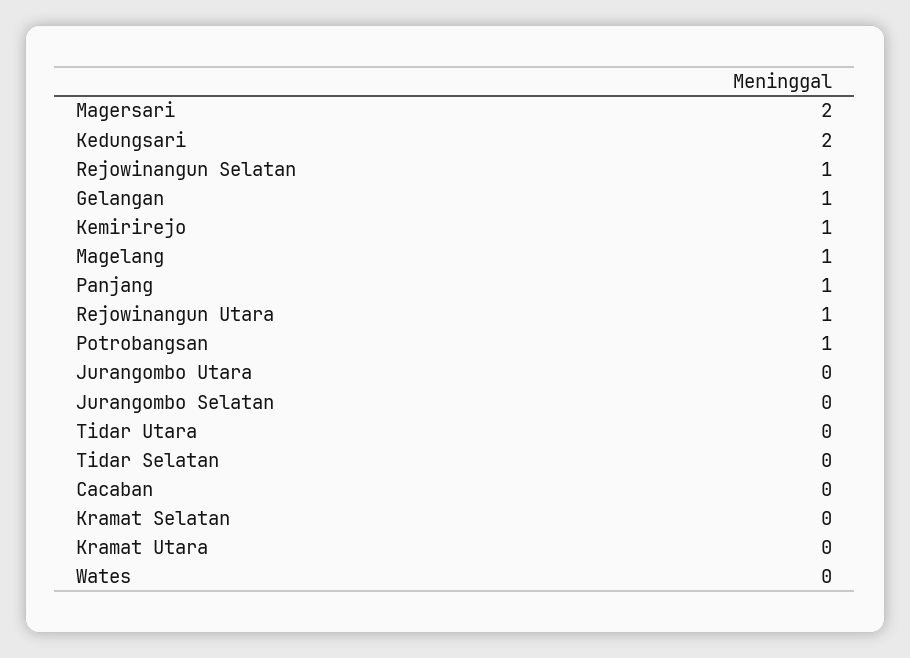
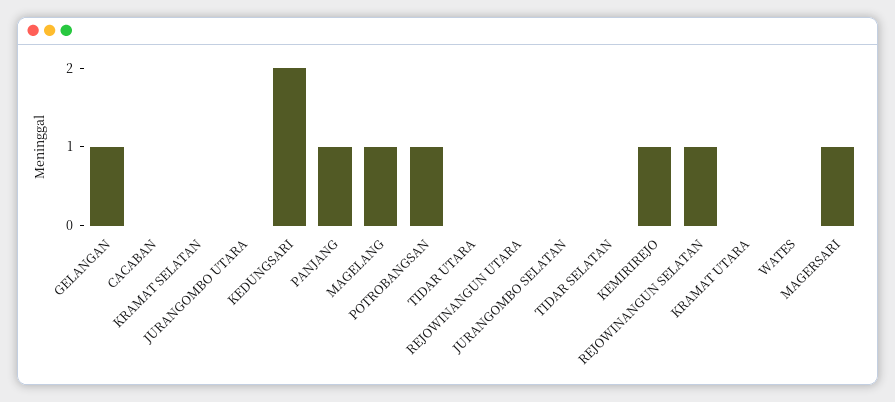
Magersari: 2 -> 1
Rejowinangun Utara: 1 -> 0

